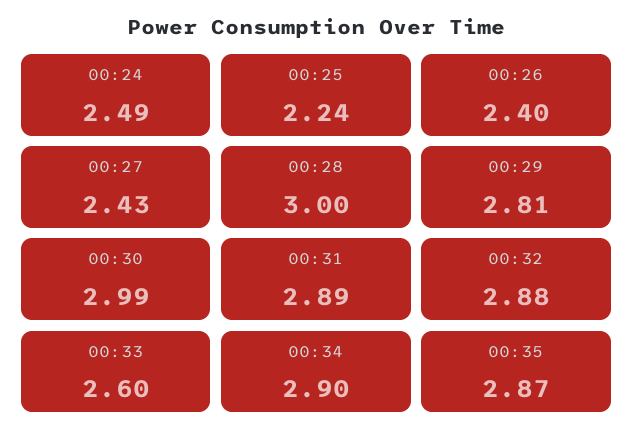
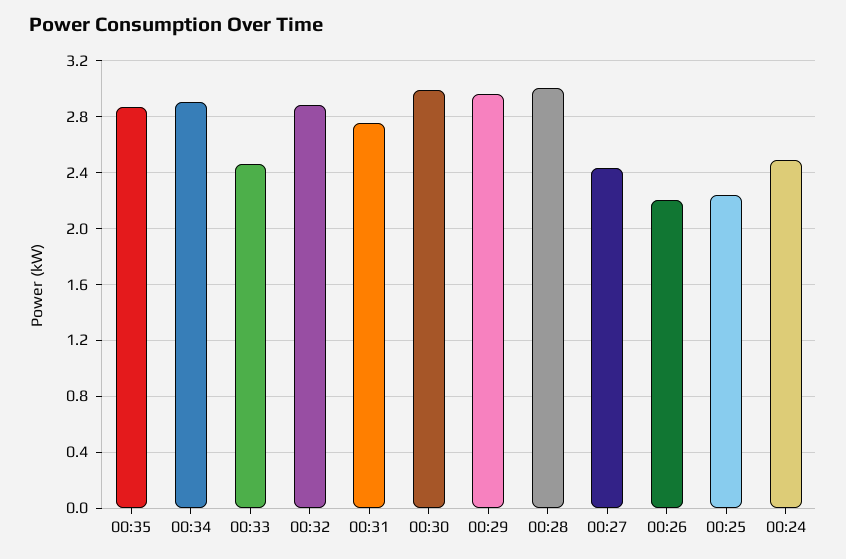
00:26: 2.4 -> 2.2
00:29: 2.81 -> 2.95
00:31: 2.89 -> 2.75
00:33: 2.6 -> 2.45

